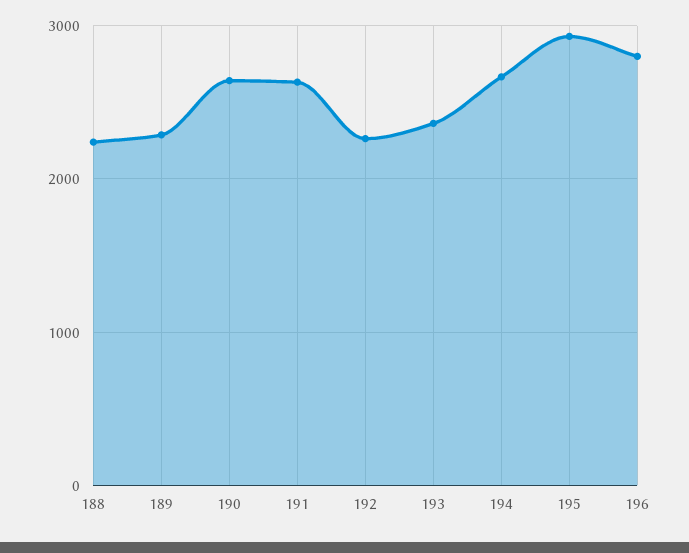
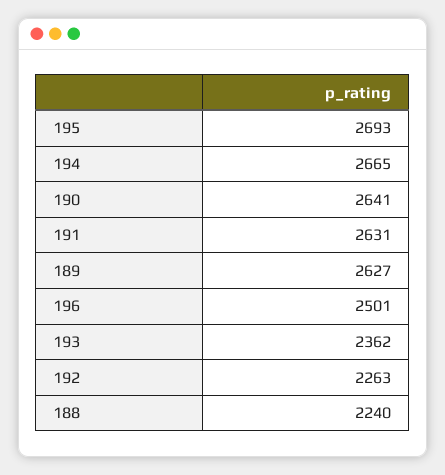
189: 2300 -> 2627
195: 2900 -> 2693
196: 2800 -> 2501

